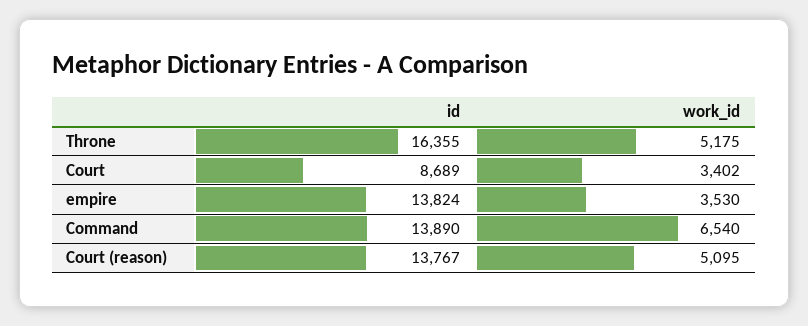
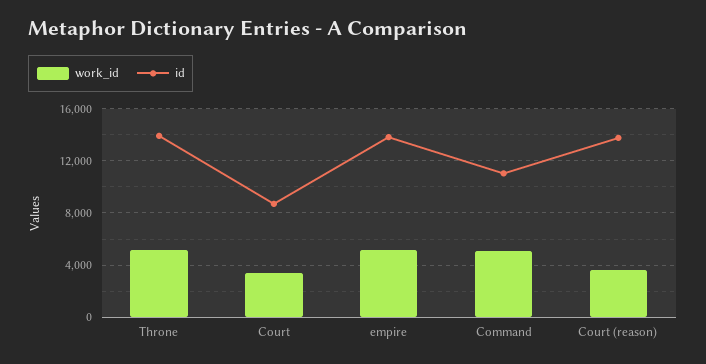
id, Throne: 16355 -> 14000
work_id, empire: 3530 -> 5000
id, Command: 13890 -> 11000
work_id, Command: 6540 -> 5000
work_id, Court (reason): 5095 -> 3500

